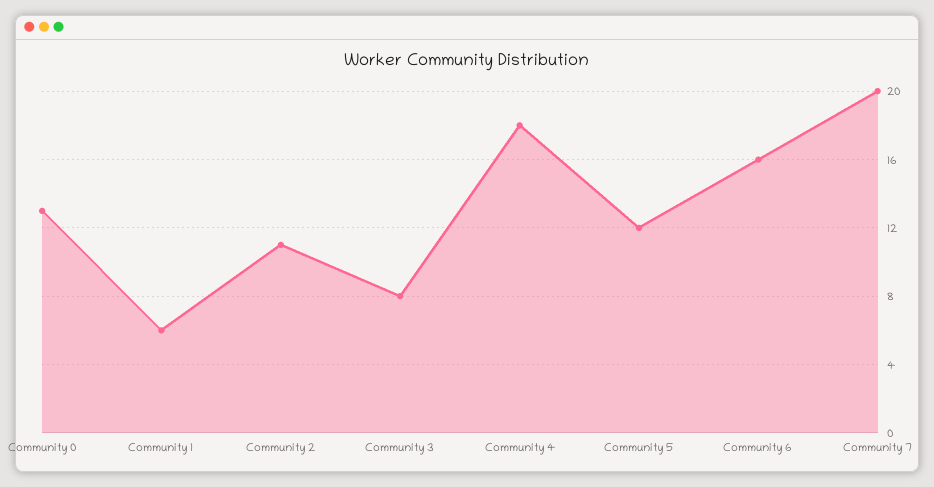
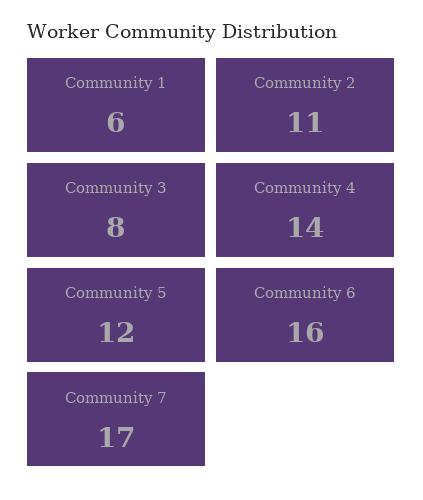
Community 0: 13 -> none
Community 4: 18 -> 14
Community 7: 20 -> 17

